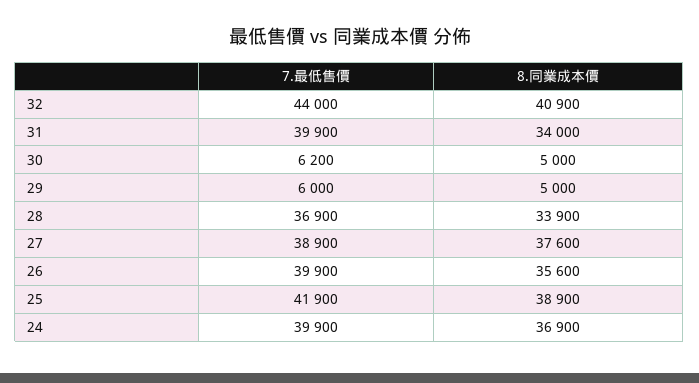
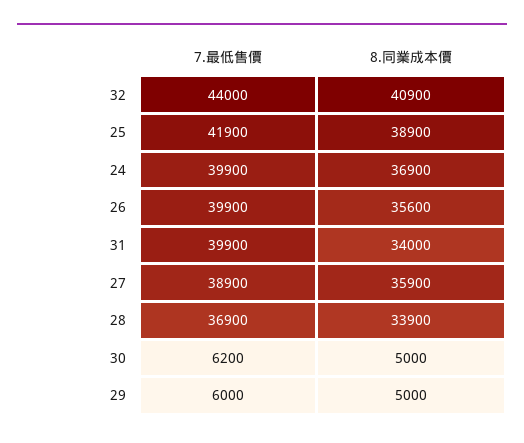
8.同業成本價, 27: 37600 -> 35900

